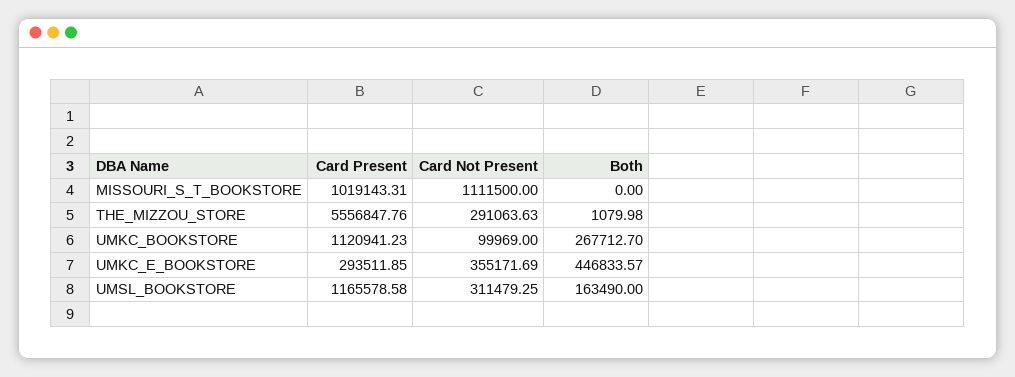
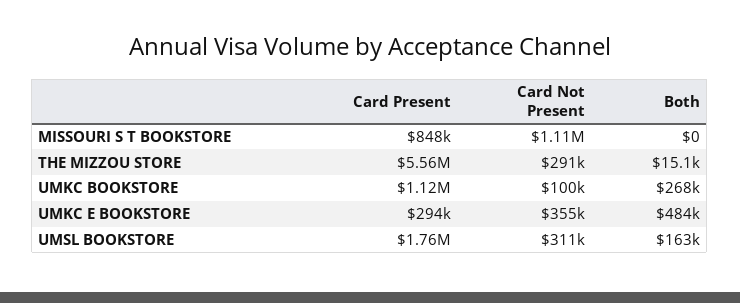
Card Present, MISSOURI_S_T_BOOKSTORE: 1019143.31 -> 848000
Both, THE_MIZZOU_STORE: 1079.98 -> 15100
Both, UMKC_E_BOOKSTORE: 446833.57 -> 484000
Card Present, UMSL_BOOKSTORE: 1165578.58 -> 1760000

